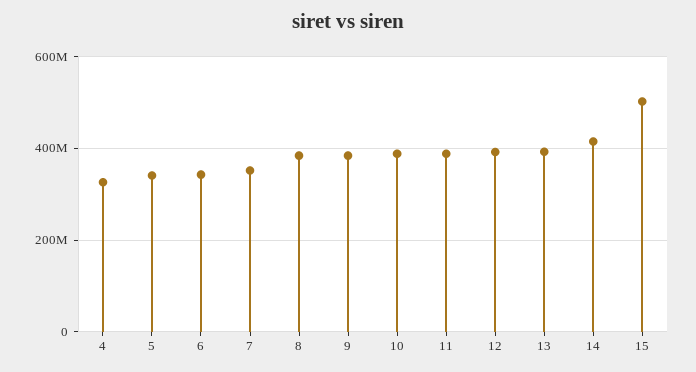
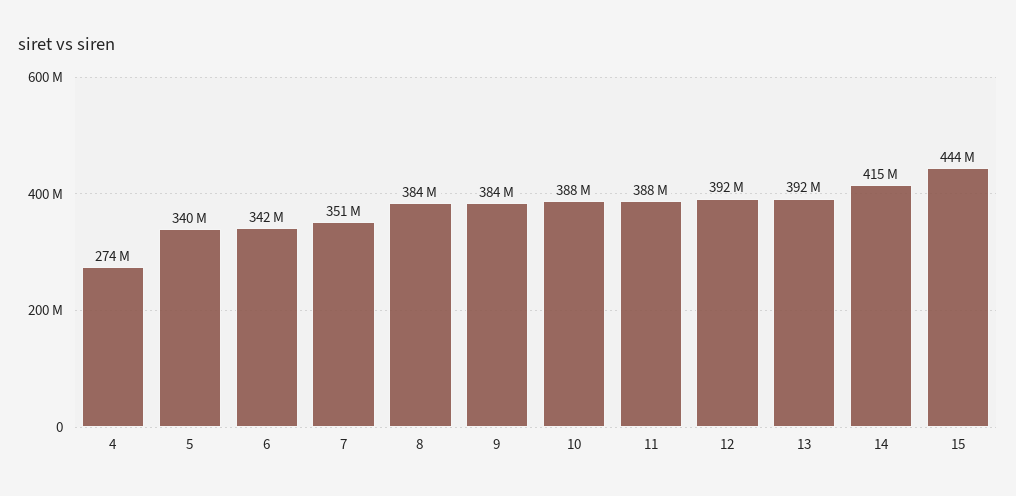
4: 320000000 -> 274000000
15: 500000000 -> 444000000

